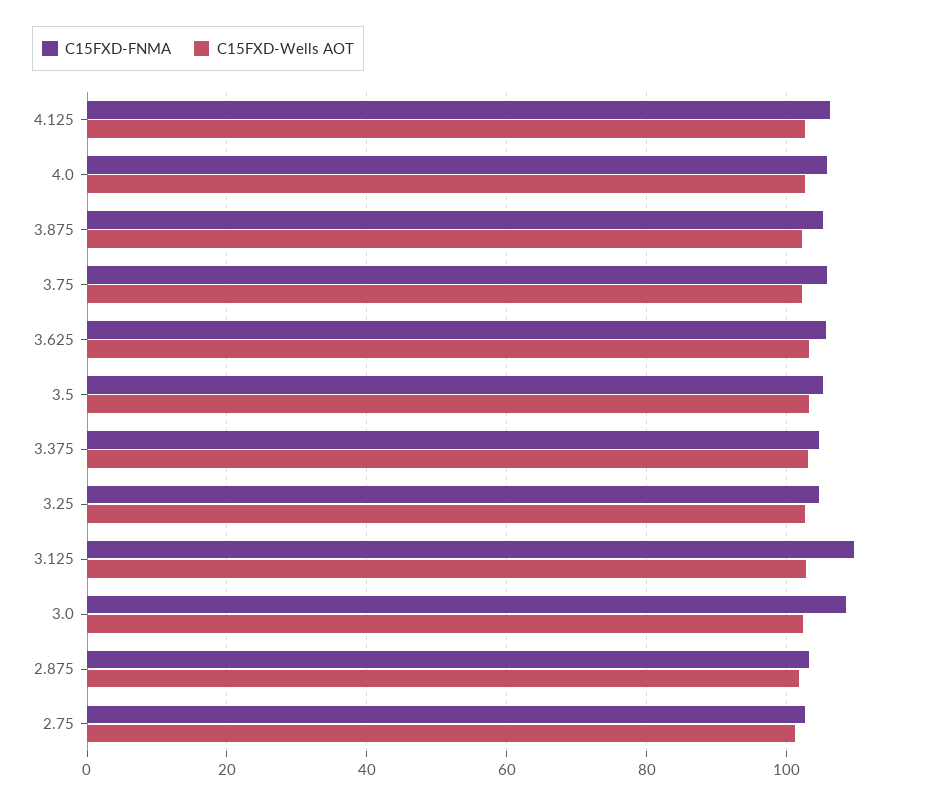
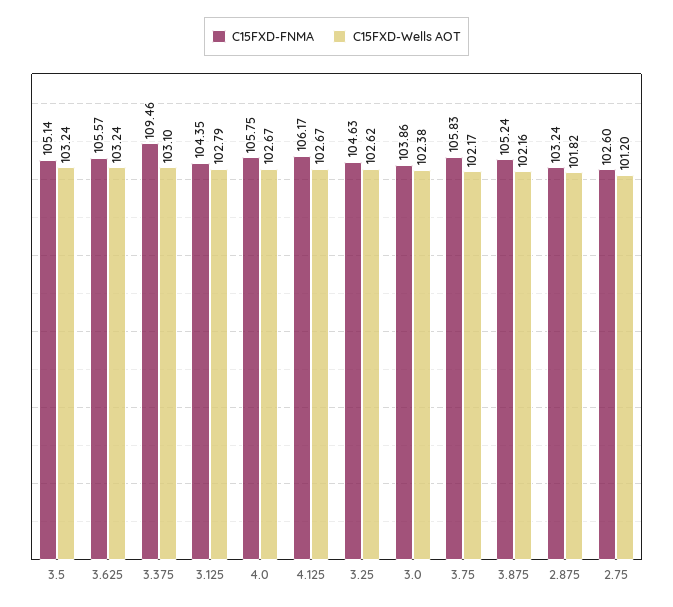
C15FXD-FNMA, 3.375: 104 -> 109.46
C15FXD-FNMA, 3.125: 110 -> 104.35
C15FXD-FNMA, 3.0: 108 -> 103.86

